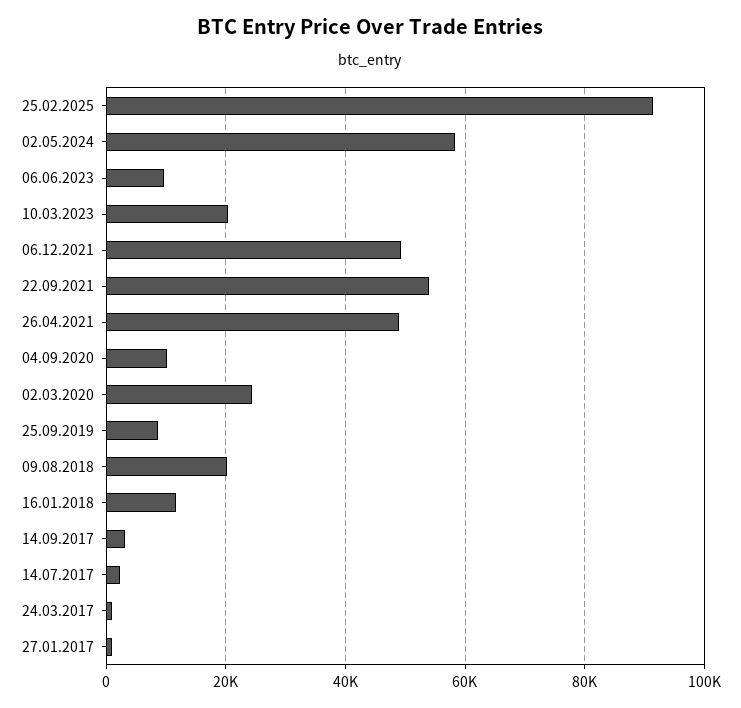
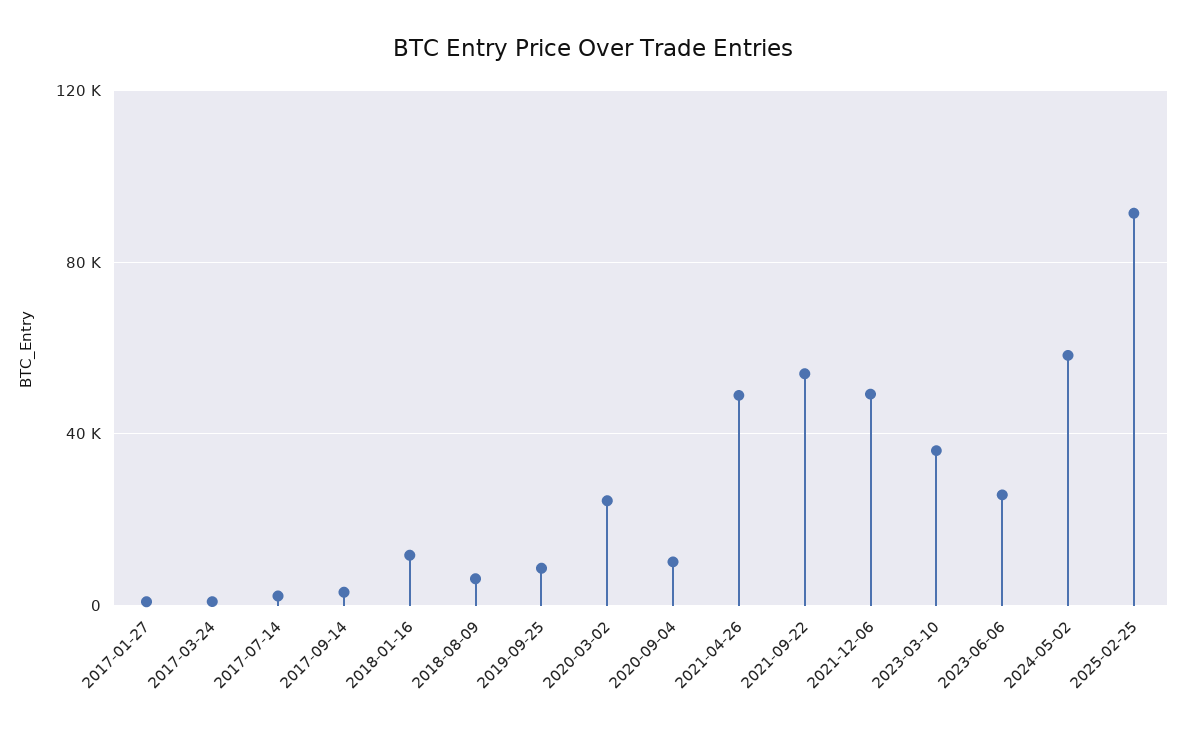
06.06.2023: 10000 -> 25000
10.03.2023: 20000 -> 35000
09.08.2018: 20000 -> 5000

